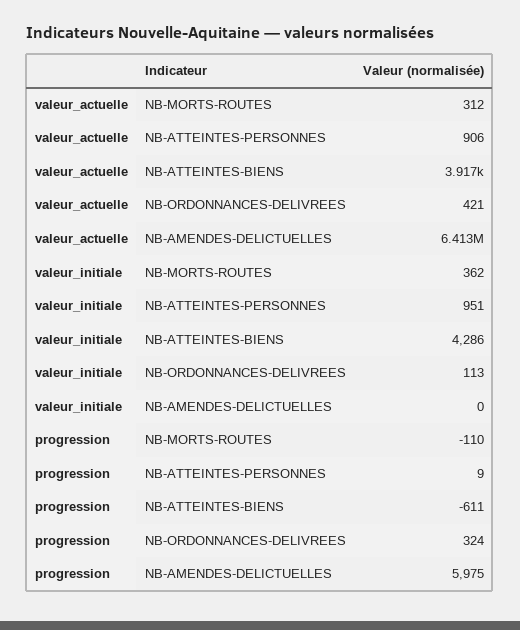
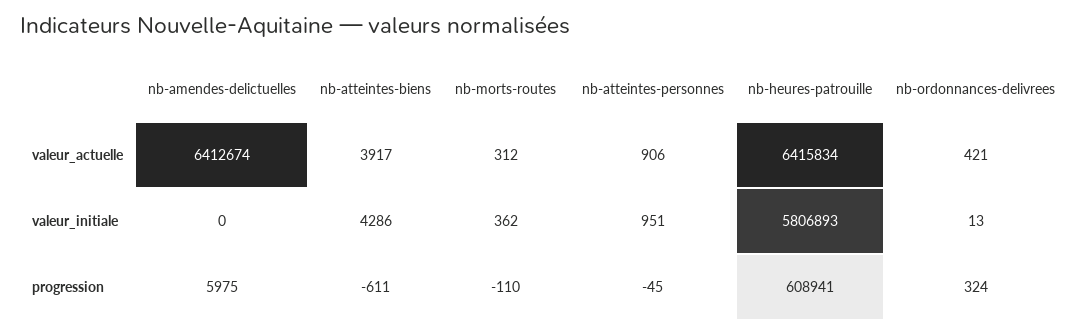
valeur_initiale, NB-ORDONNANCES-DELIVREES: 113 -> 13
progression, NB-ATTEINTES-PERSONNES: 9 -> -45
valeur_actuelle, nb-heures-patrouille: none -> 6415834
valeur_initiale, nb-heures-patrouille: none -> 5806893
progression, nb-heures-patrouille: none -> 608941

